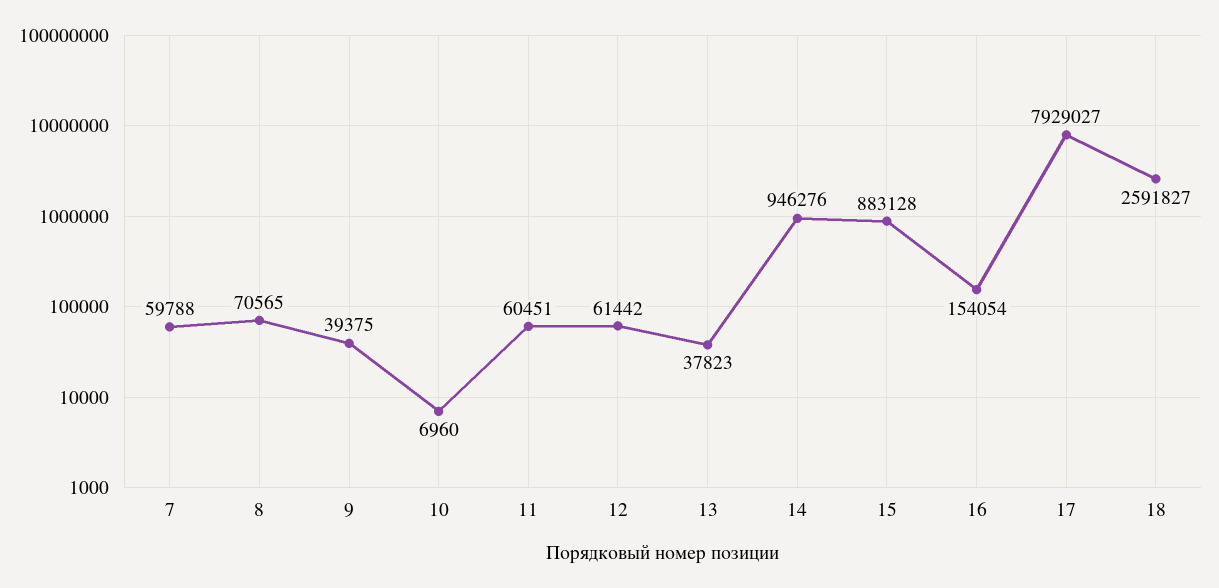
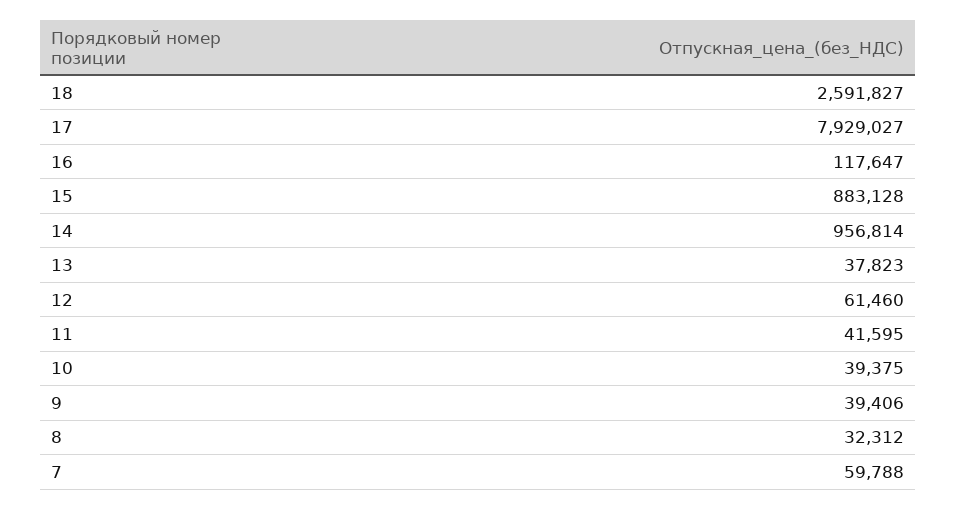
8: 70565 -> 32312
9: 39375 -> 39406
10: 6960 -> 39375
11: 60451 -> 41595
12: 61442 -> 61460
14: 946276 -> 956814
16: 154054 -> 117647

